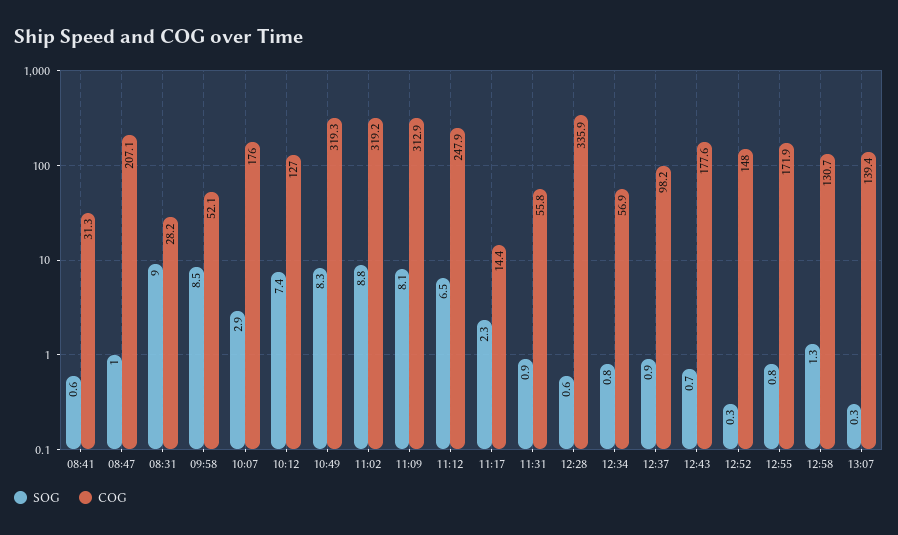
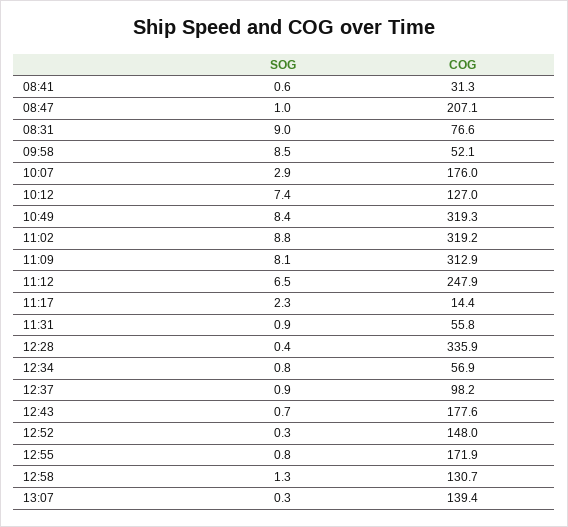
COG, 08:31: 28.2 -> 76.6
SOG, 10:49: 8.3 -> 8.4
SOG, 12:28: 0.6 -> 0.4

